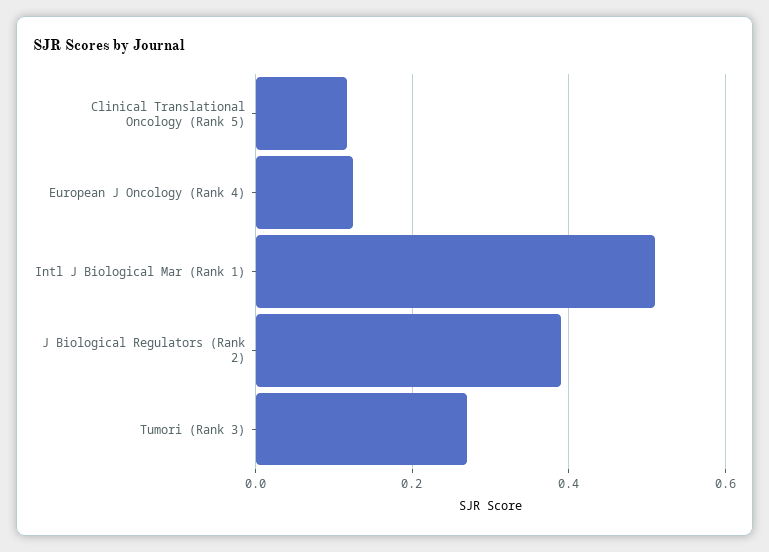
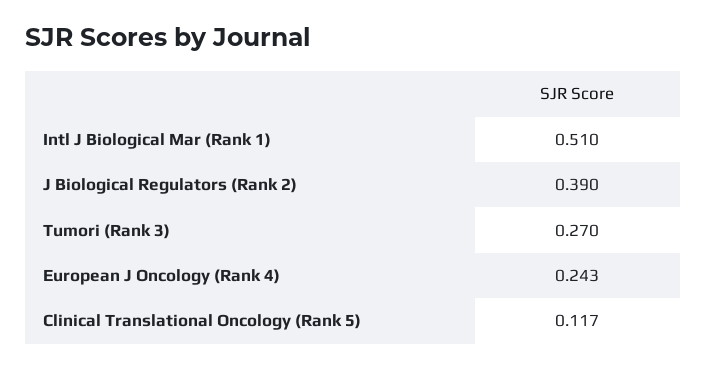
European J Oncology (Rank 4): 0.12 -> 0.243

